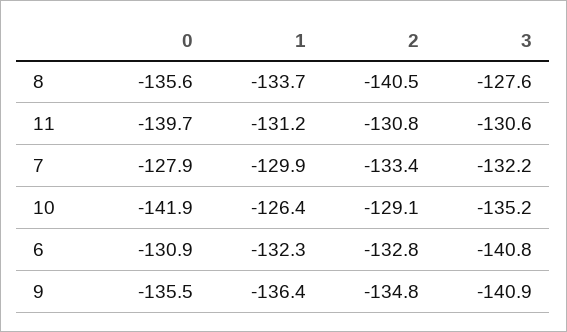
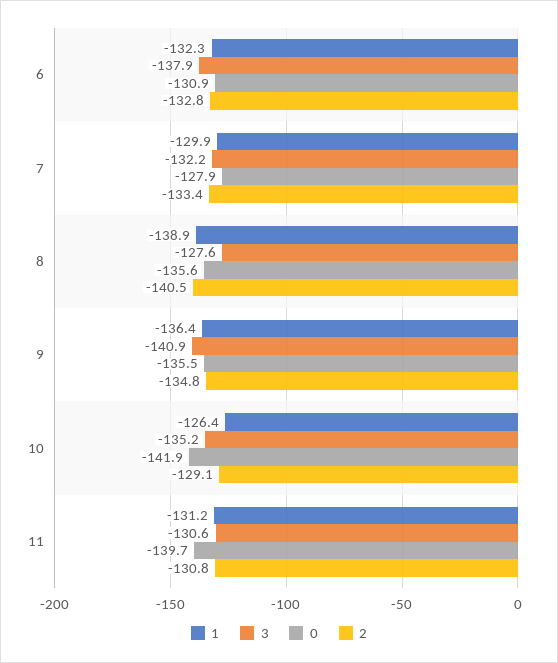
1, 8: -133.7 -> -138.9
3, 6: -140.8 -> -137.9

